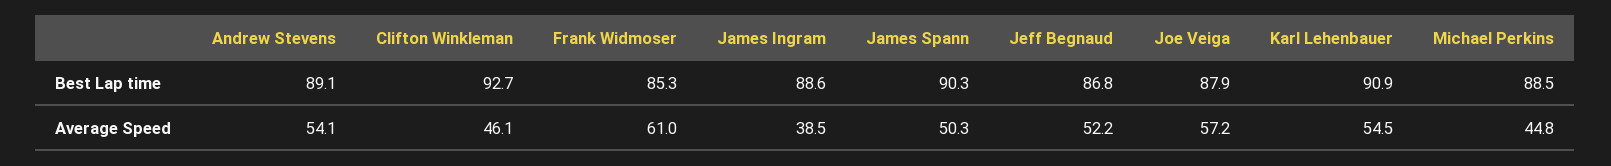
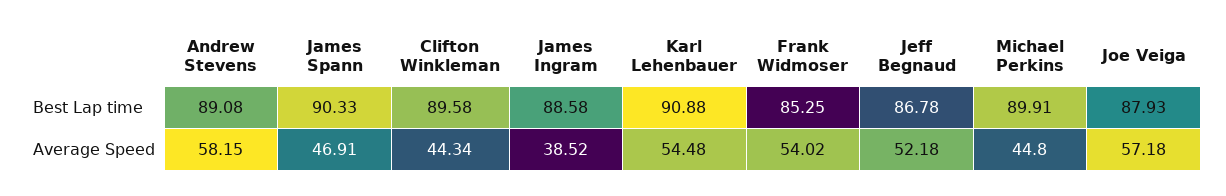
Clifton Winkleman, Best Lap time: 92.7 -> 89.58
Michael Perkins, Best Lap time: 88.5 -> 89.91
Andrew Stevens, Average Speed: 54.1 -> 58.15
Clifton Winkleman, Average Speed: 46.1 -> 44.34
Frank Widmoser, Average Speed: 61 -> 54.02
James Spann, Average Speed: 50.3 -> 46.91

